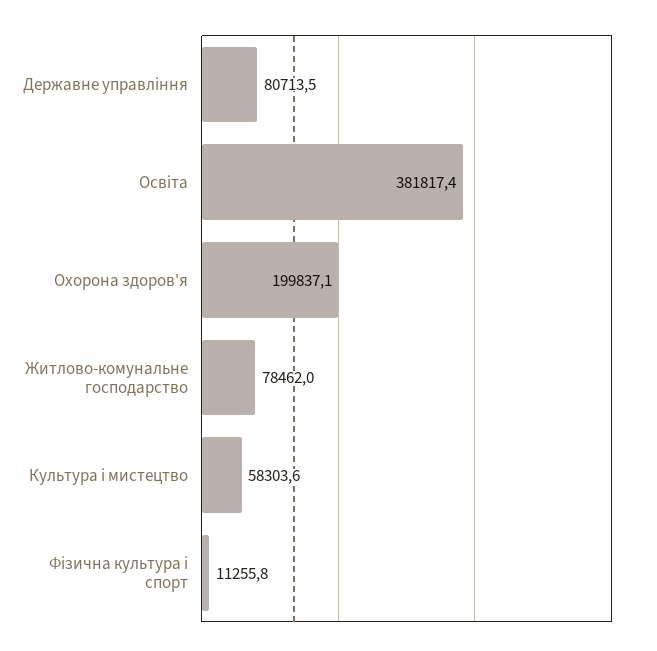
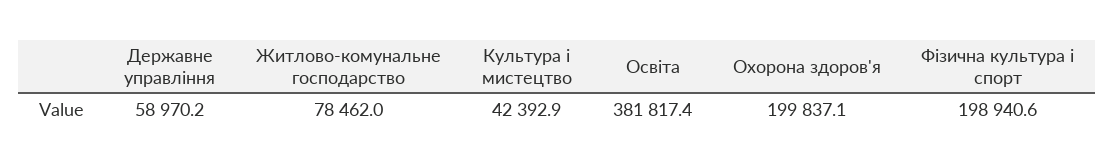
Державне управління: 80713.5 -> 58970.2
Культура і мистецтво: 58303.6 -> 42392.9
Фізична культура і спорт: 11255.8 -> 198940.6

